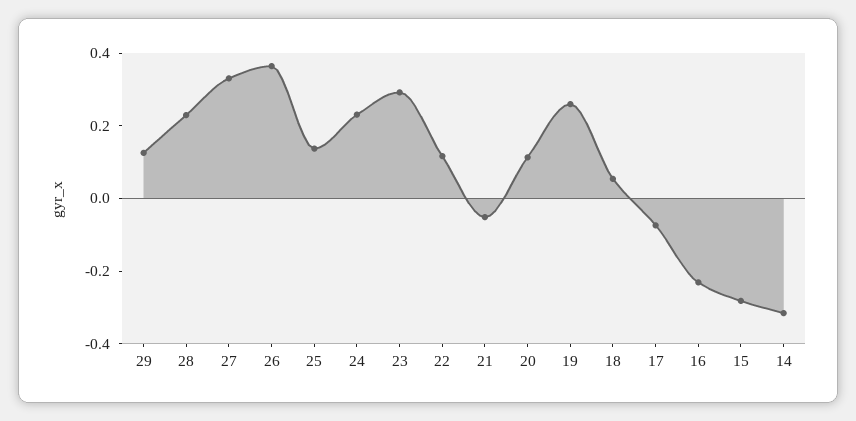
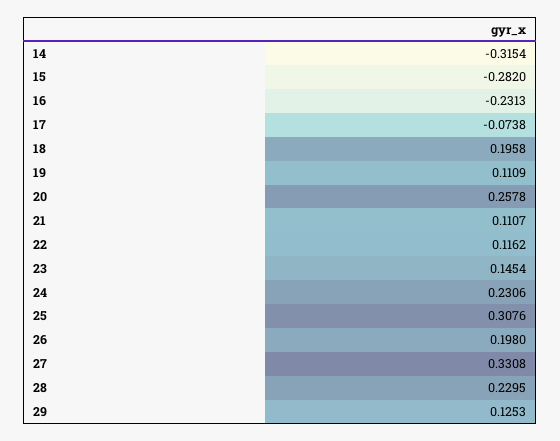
26: 0.35 -> 0.198
25: 0.15 -> 0.3076
23: 0.3 -> 0.1454
21: -0.05 -> 0.1107
20: 0.1 -> 0.2578
19: 0.25 -> 0.1109
18: 0.05 -> 0.1958

